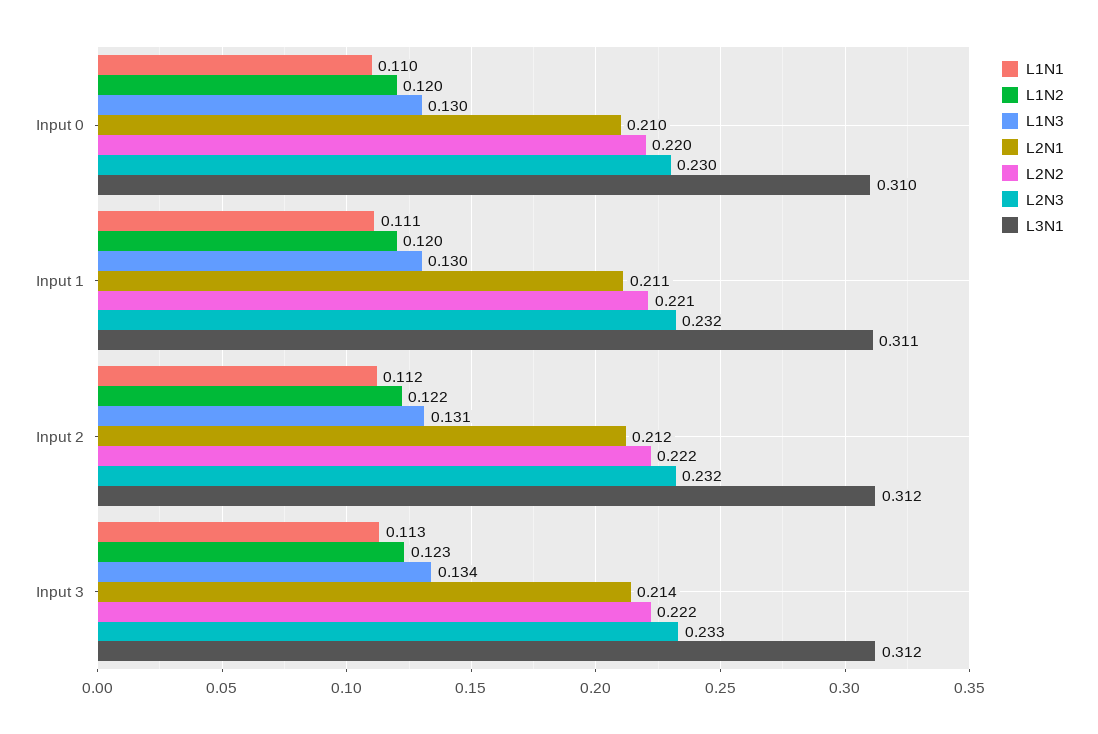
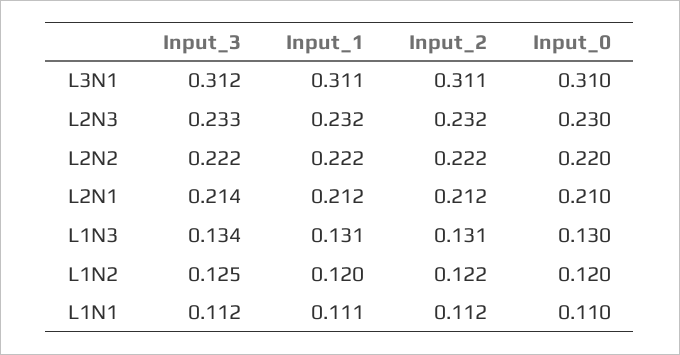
L1N3, Input 1: 0.13 -> 0.131
L2N1, Input 1: 0.211 -> 0.212
L2N2, Input 1: 0.221 -> 0.222
L3N1, Input 2: 0.312 -> 0.311
L1N1, Input 3: 0.113 -> 0.112
L1N2, Input 3: 0.123 -> 0.125

